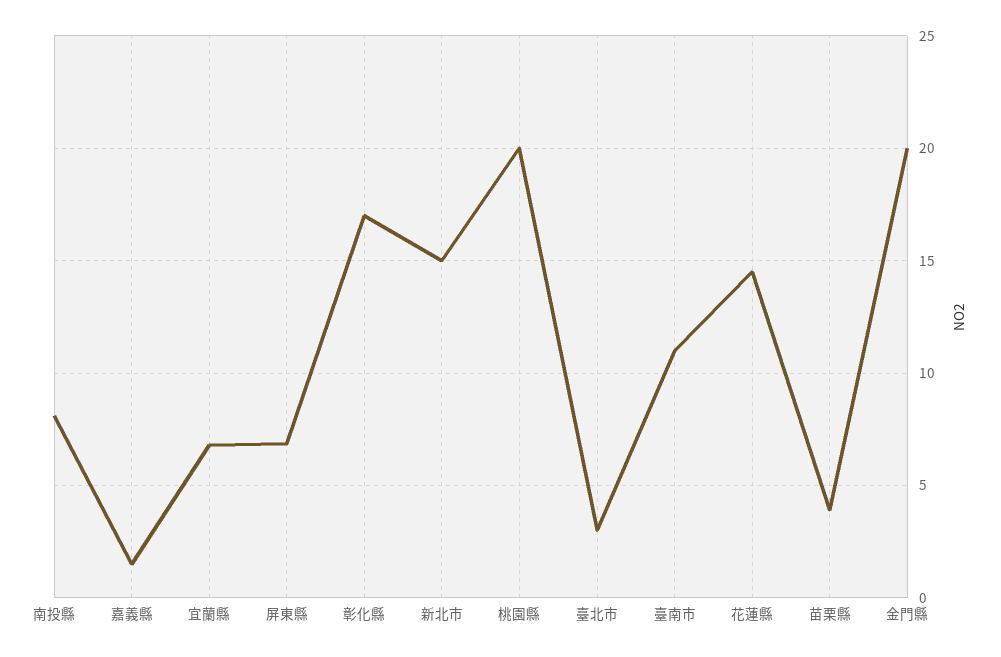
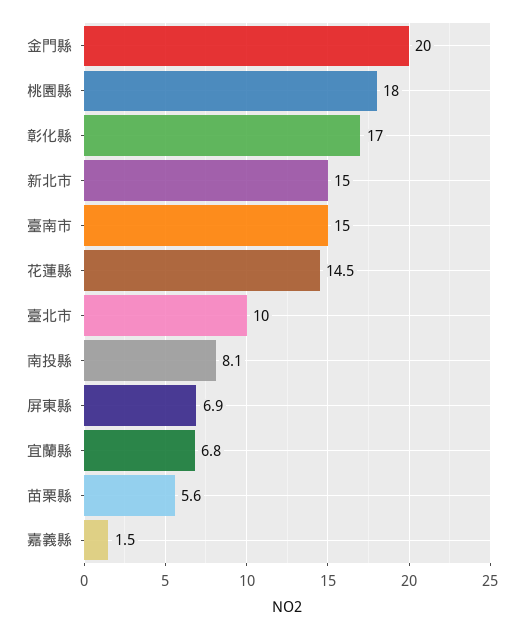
桃園縣: 20 -> 18
臺北市: 3 -> 10
臺南市: 11 -> 15
苗栗縣: 4 -> 5.6

